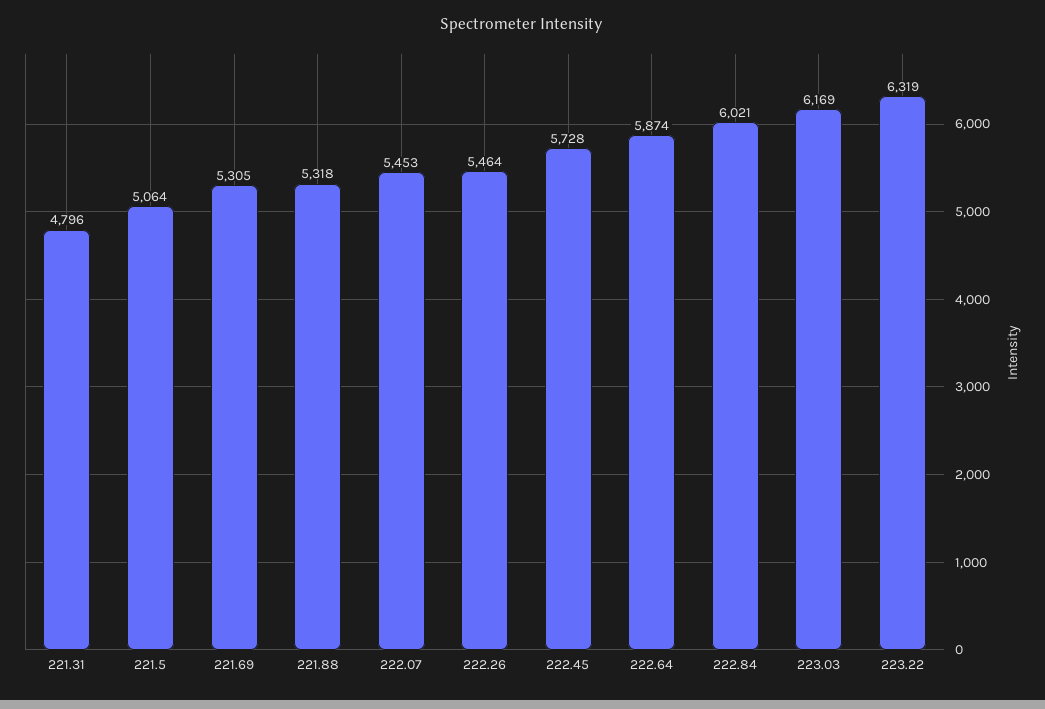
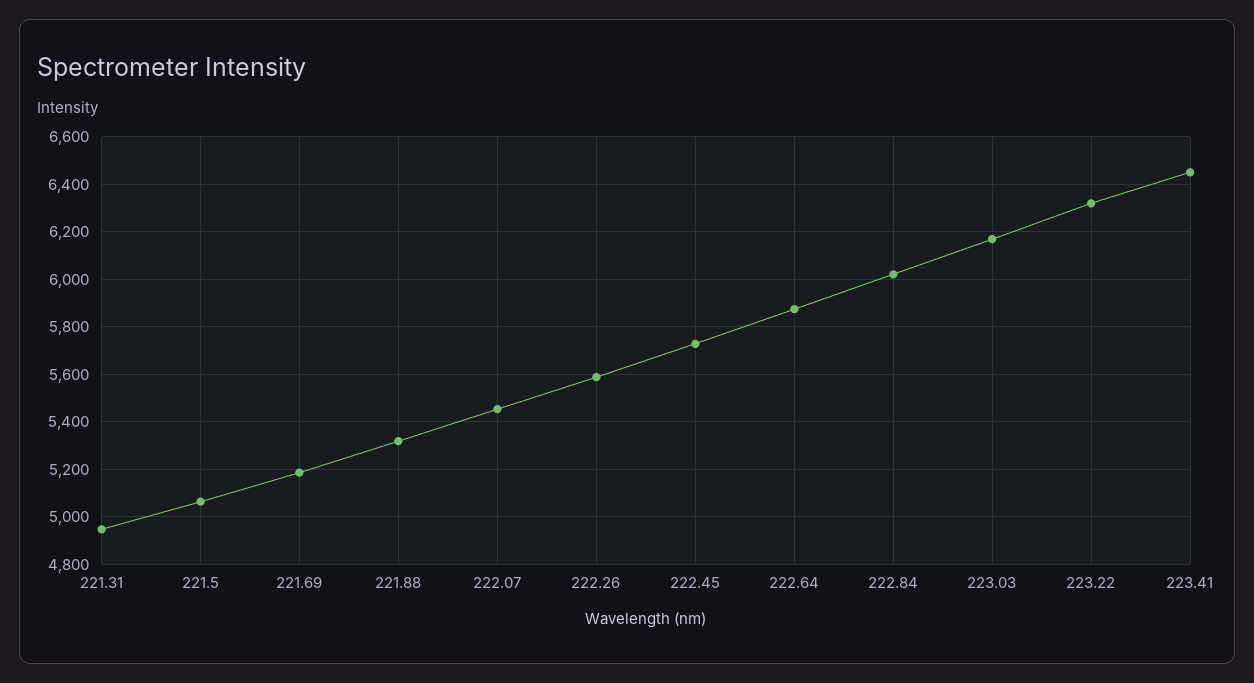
221.31: 4796 -> 4950
221.69: 5305 -> 5200
222.26: 5464 -> 5600
223.41: none -> 6450

